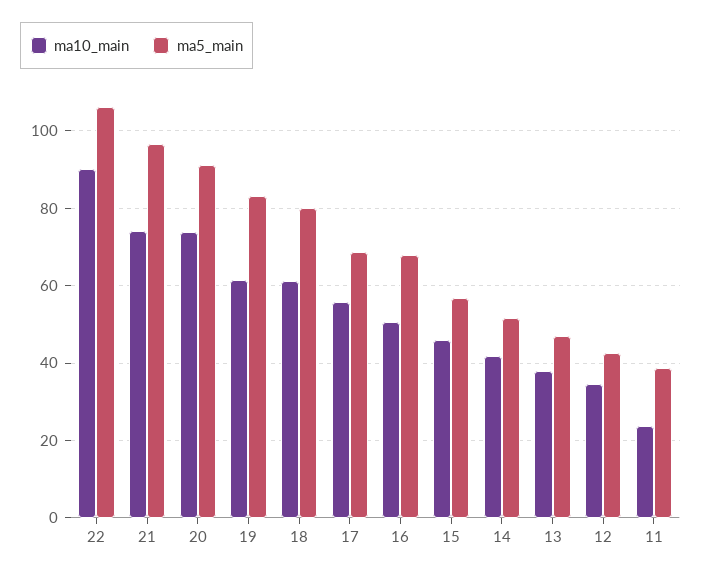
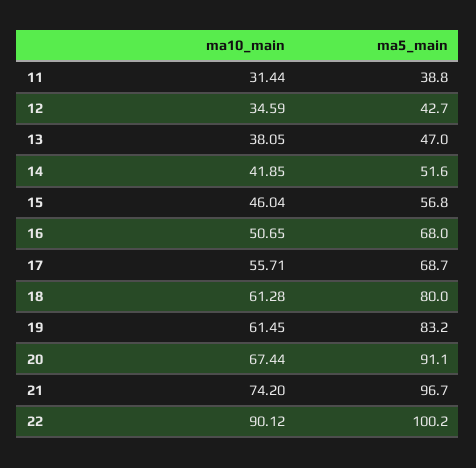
ma5_main, 22: 106 -> 100.2
ma10_main, 20: 74 -> 67.44
ma10_main, 11: 24 -> 31.44

